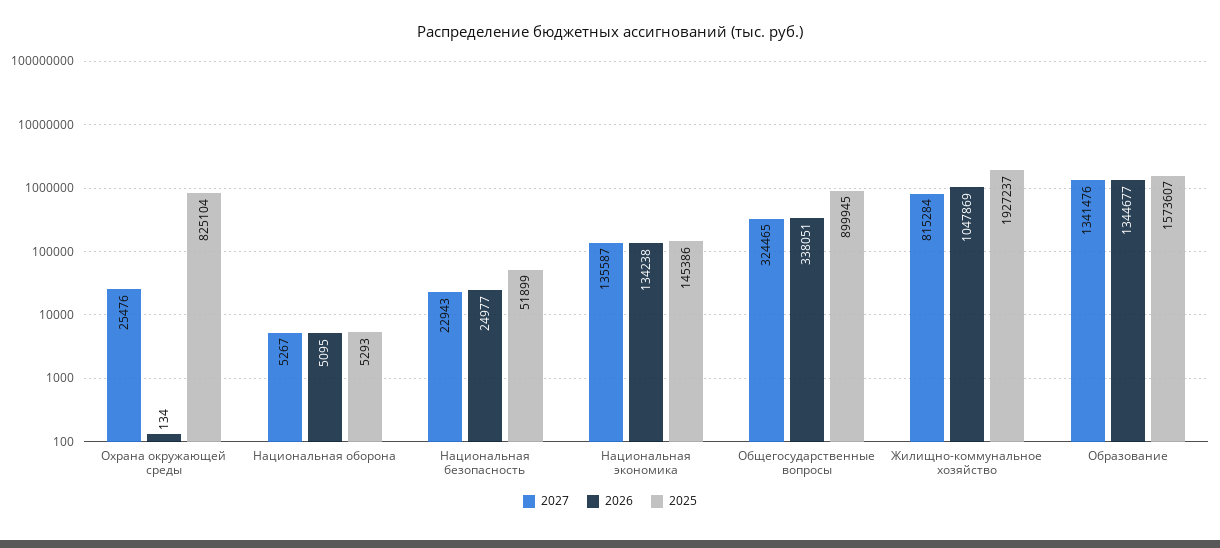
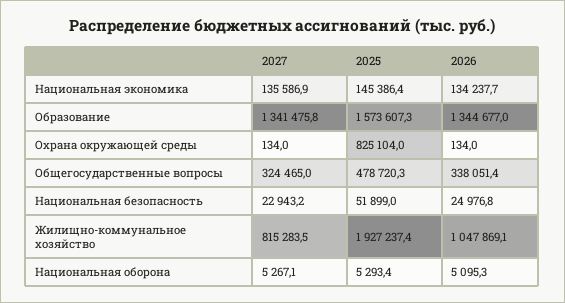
2027, Охрана окружающей среды: 25476 -> 134
2025, Общегосударственные вопросы: 899945 -> 478720.3

